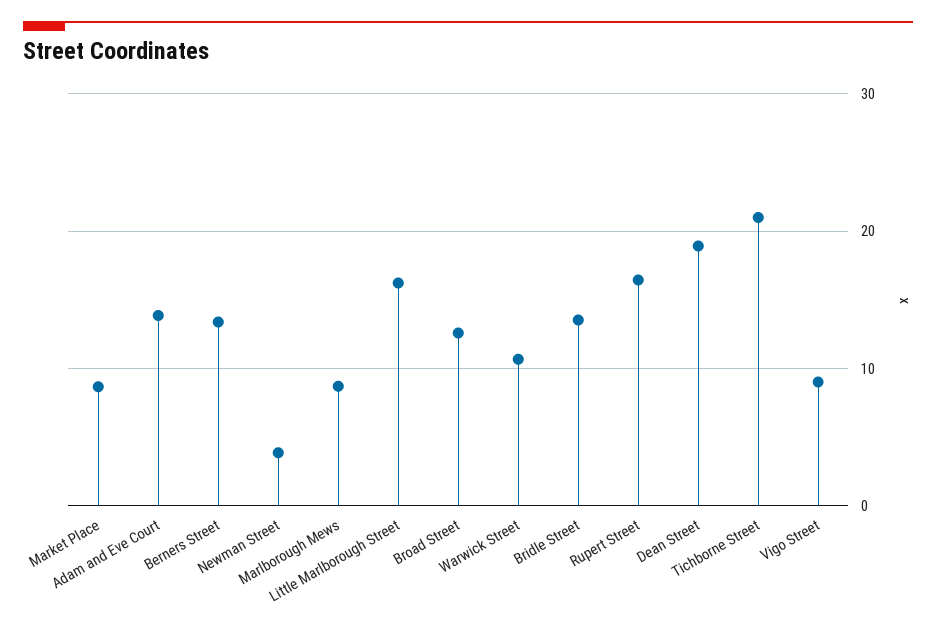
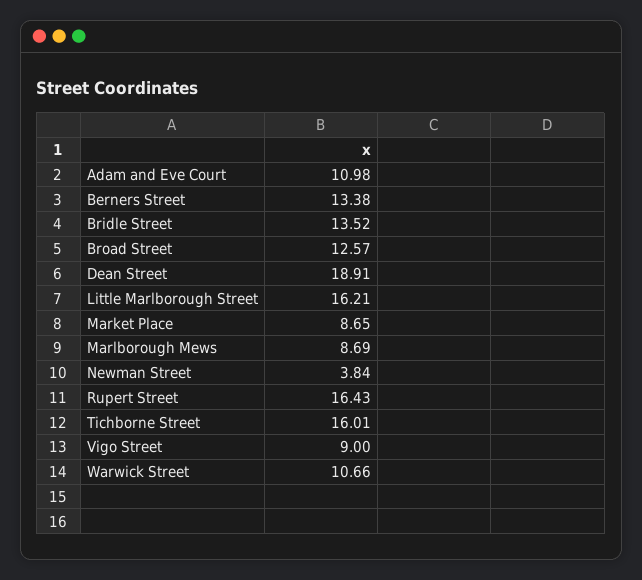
Adam and Eve Court: 14 -> 10.98
Tichborne Street: 21 -> 16.01

